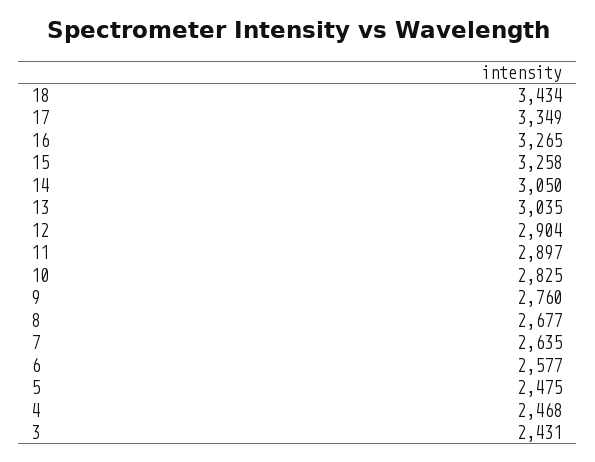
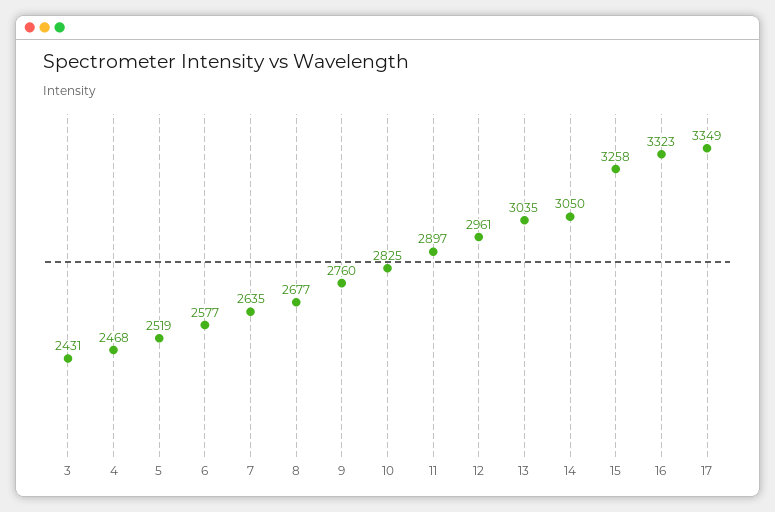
18: 3434 -> none
16: 3265 -> 3323
12: 2904 -> 2961
5: 2475 -> 2519

